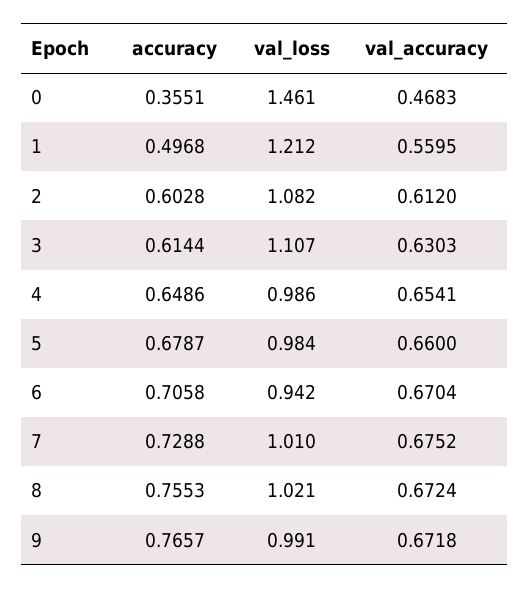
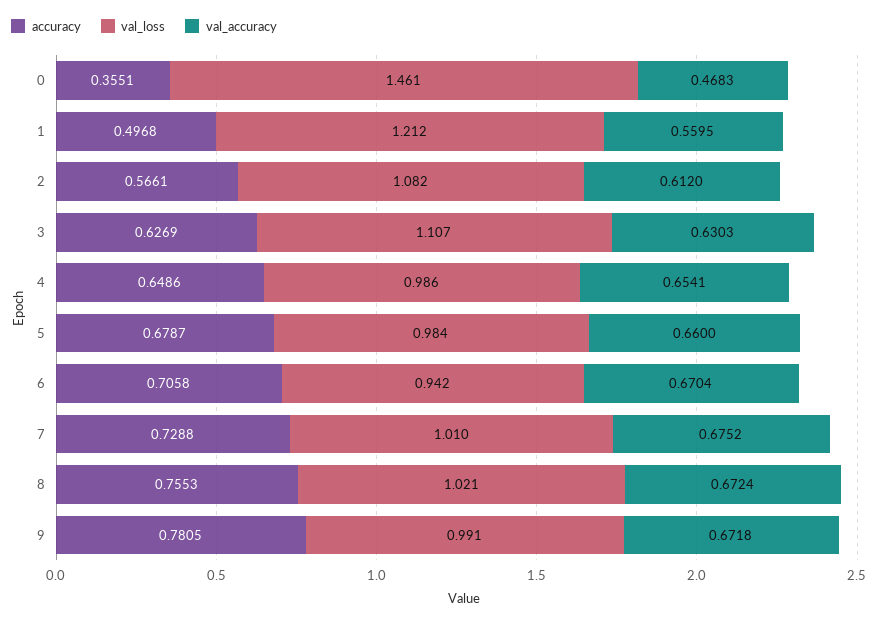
accuracy, 2: 0.6028 -> 0.5661
accuracy, 3: 0.6144 -> 0.6269
accuracy, 9: 0.7657 -> 0.7805

